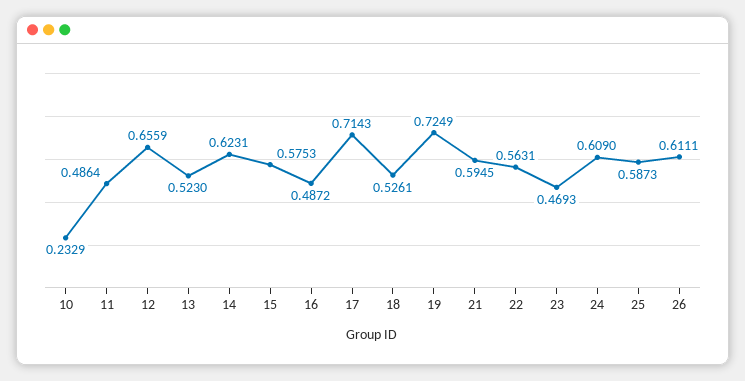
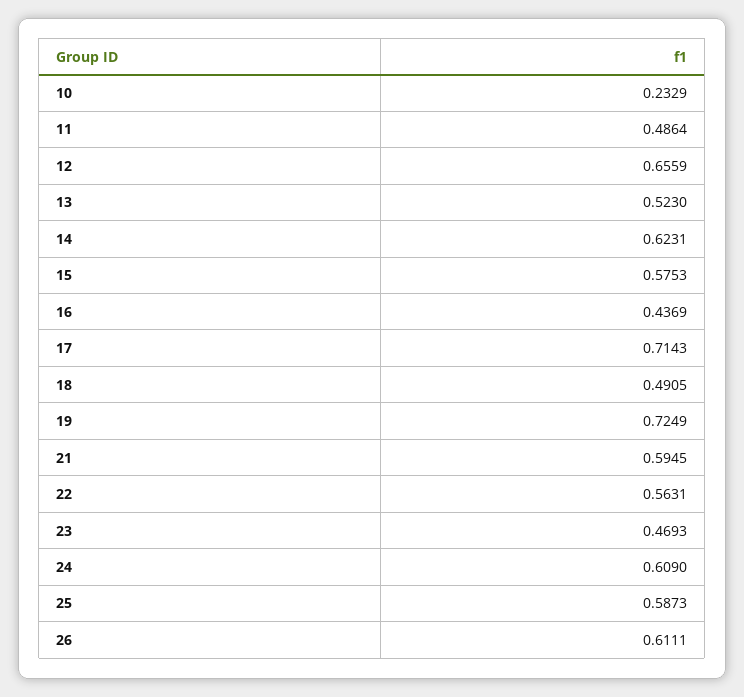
16: 0.4872 -> 0.4369
18: 0.5261 -> 0.4905

